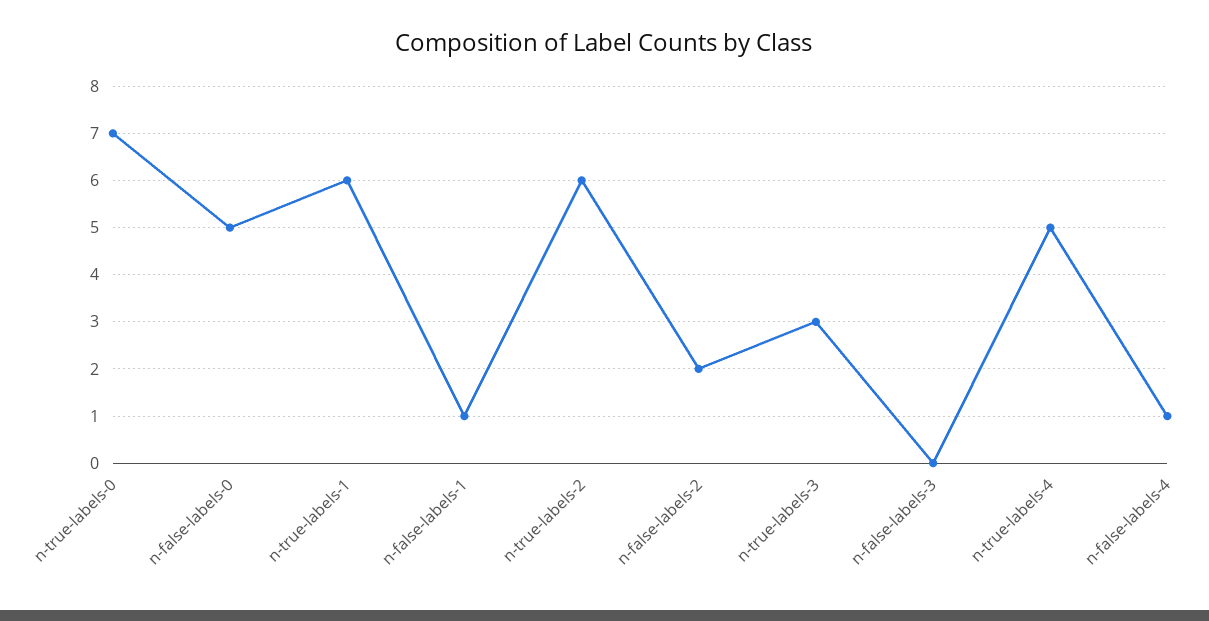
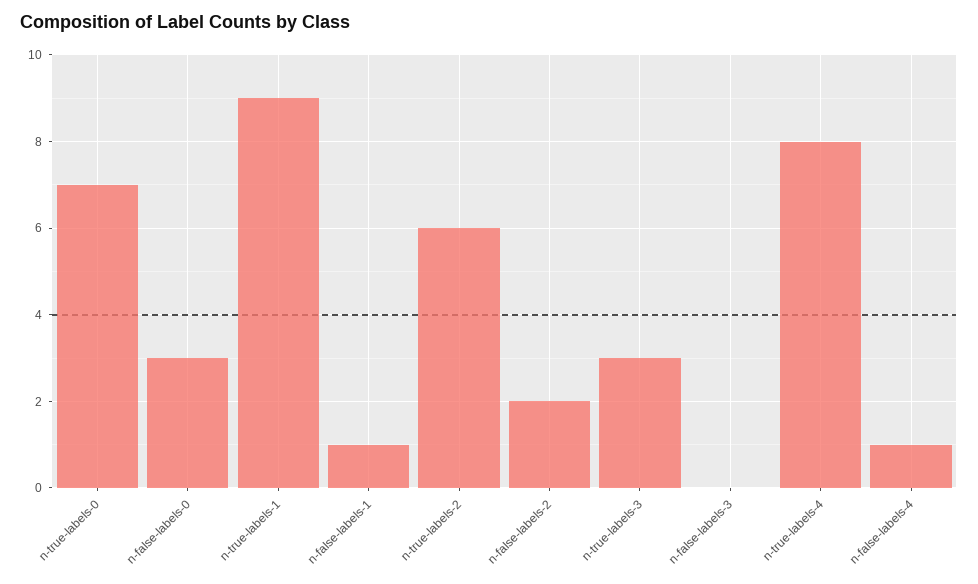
n-false-labels-0: 5 -> 3
n-true-labels-1: 6 -> 9
n-true-labels-4: 5 -> 8

